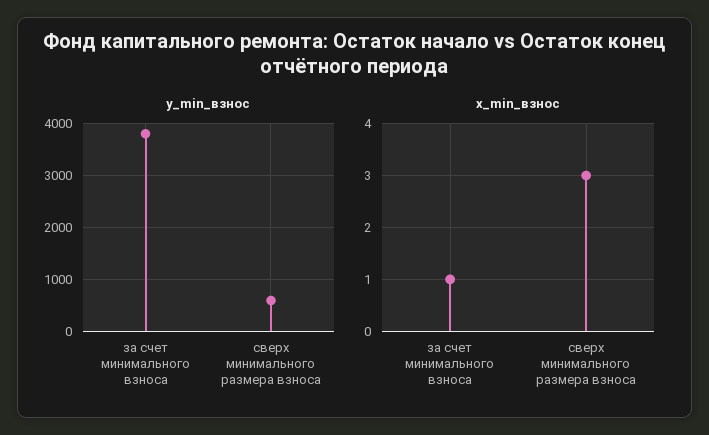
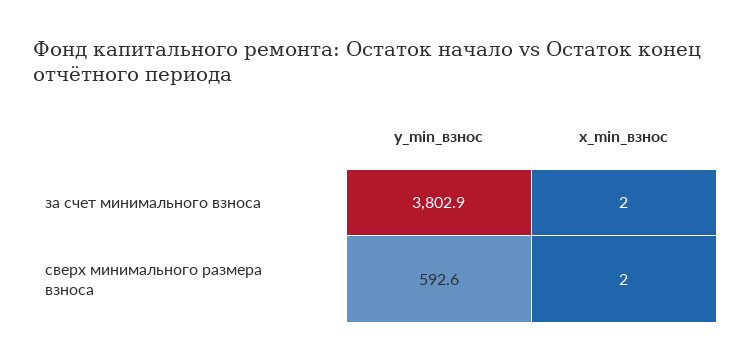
x_min_взнос, за счет минимального взноса: 1 -> 2
x_min_взнос, сверх минимального размера взноса: 3 -> 2

